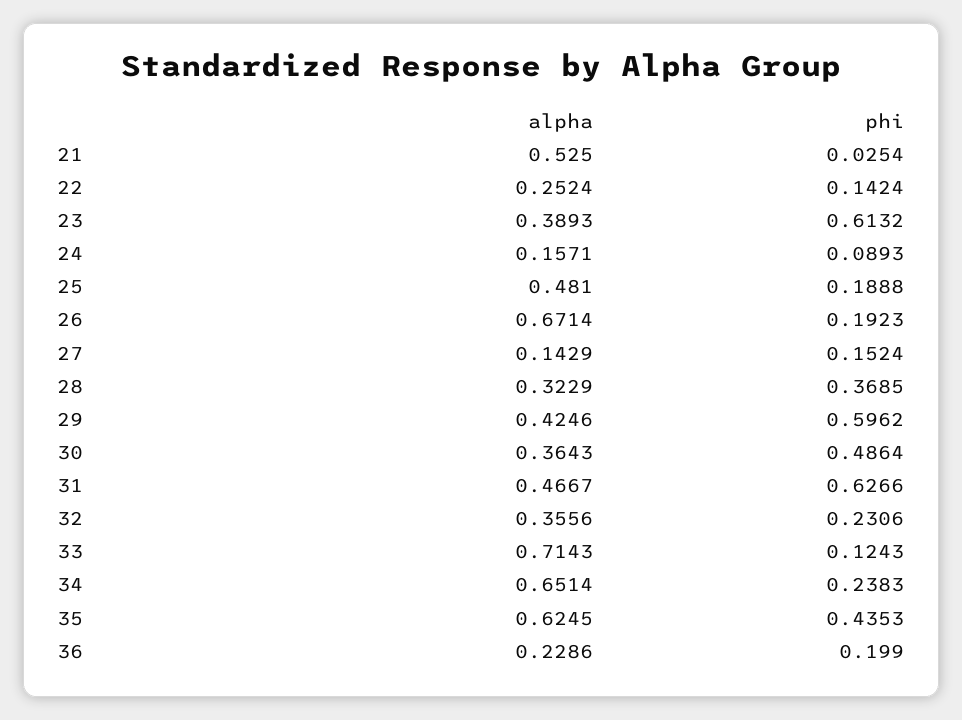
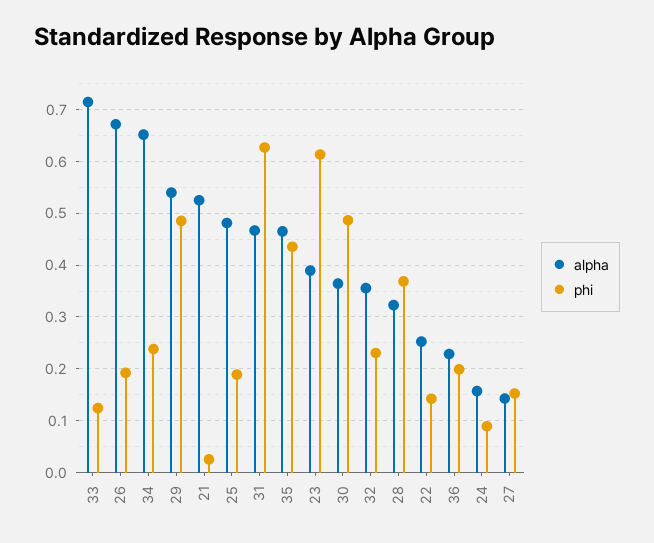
alpha, 29: 0.4246 -> 0.54
phi, 29: 0.5962 -> 0.48
alpha, 35: 0.6245 -> 0.46

